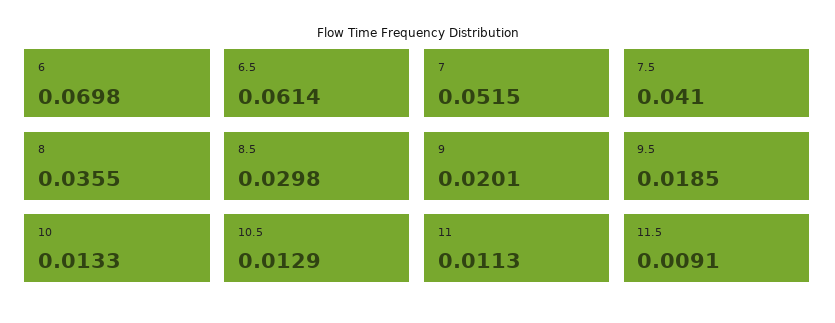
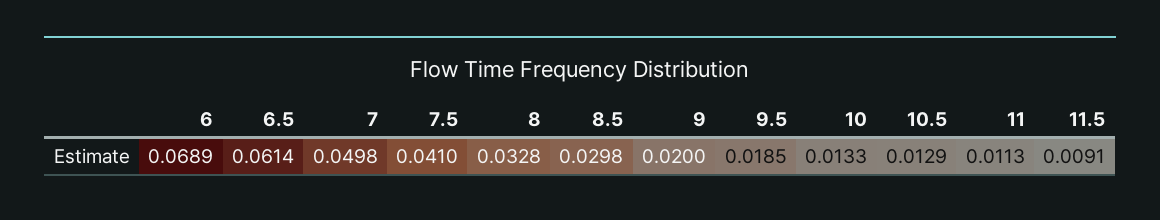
6: 0.0698 -> 0.0689
7: 0.0515 -> 0.0498
8: 0.0355 -> 0.0328
9: 0.0201 -> 0.02

